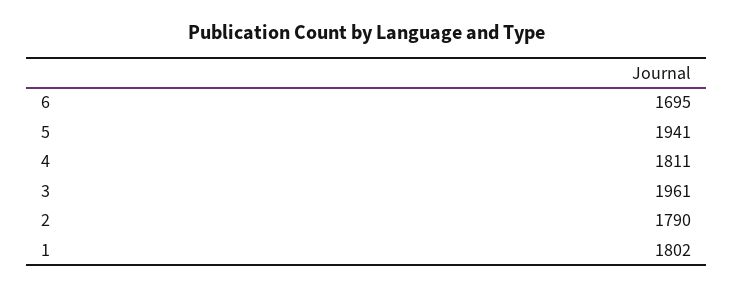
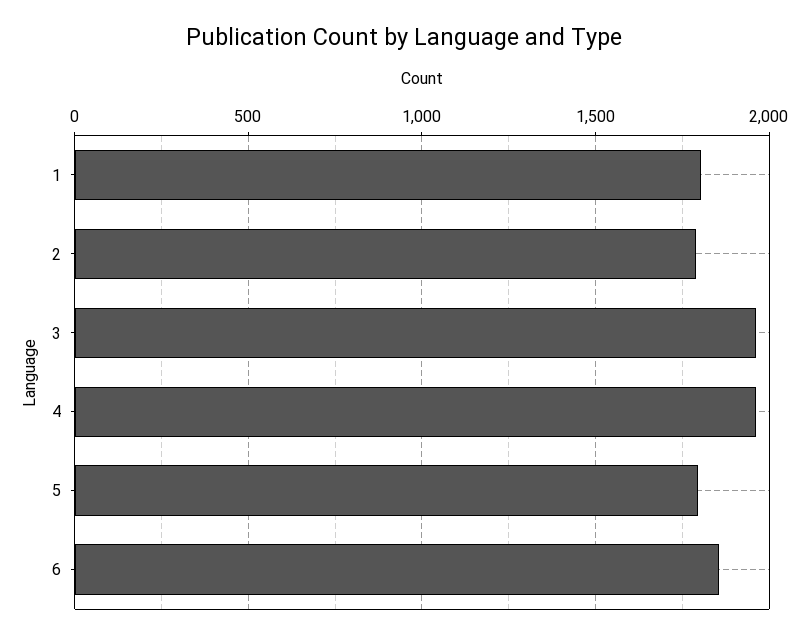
6: 1695 -> 1850
5: 1941 -> 1800
4: 1811 -> 1950

